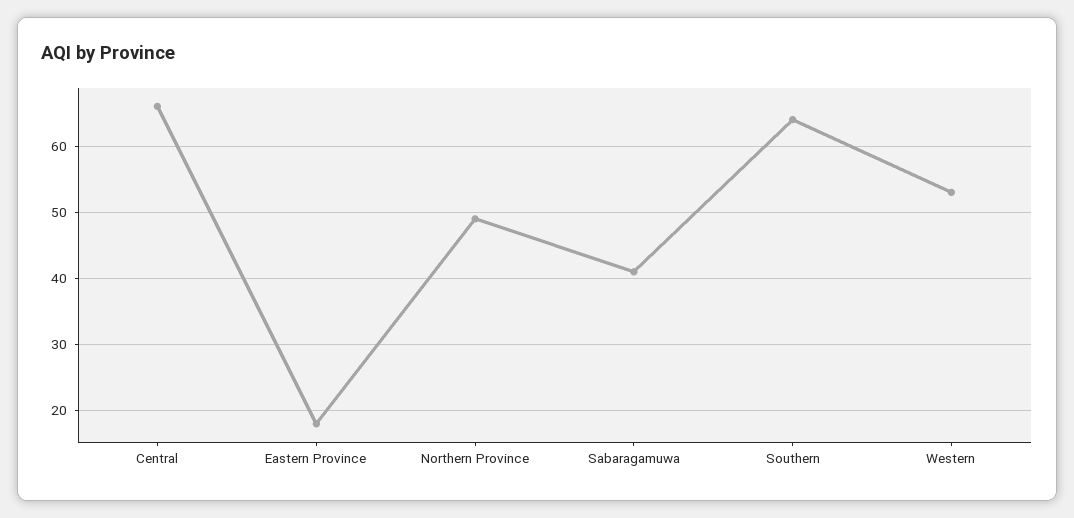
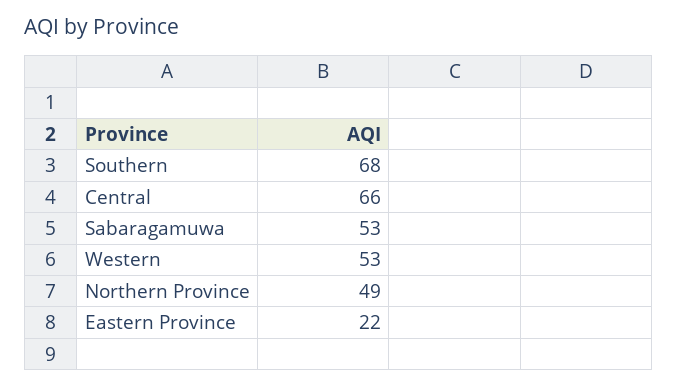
Eastern Province: 18 -> 22
Sabaragamuwa: 41 -> 53
Southern: 64 -> 68

